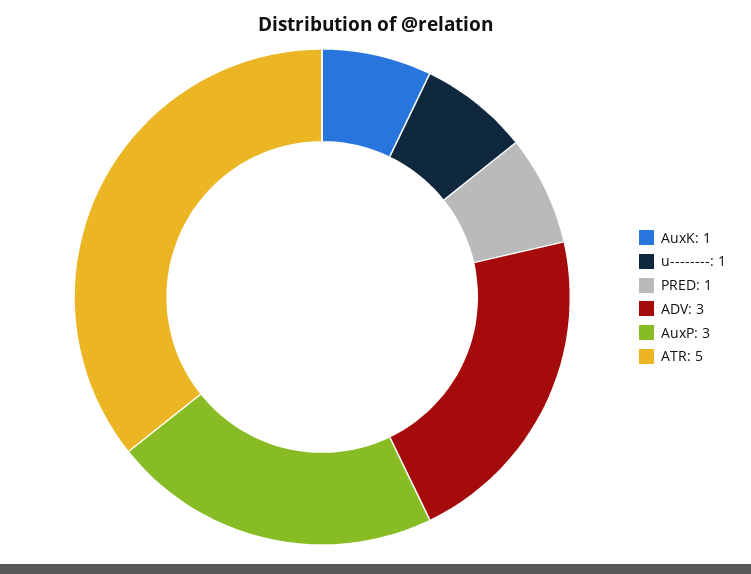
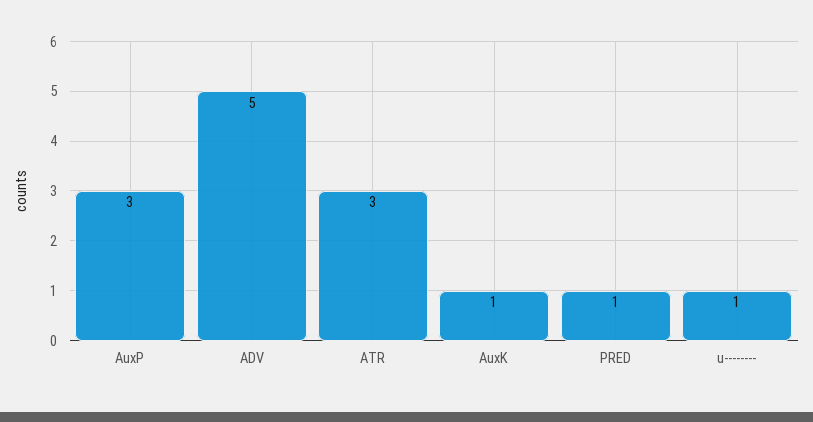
ADV: 3 -> 5
ATR: 5 -> 3

